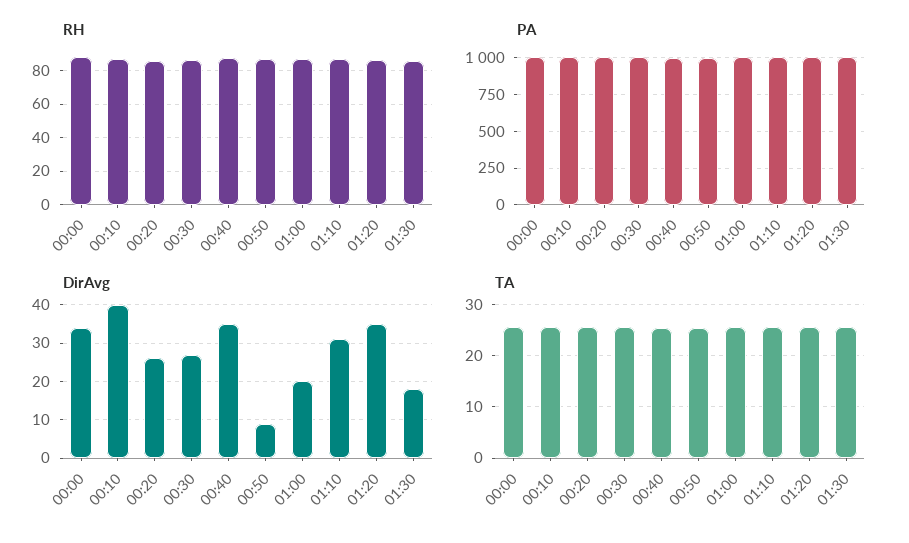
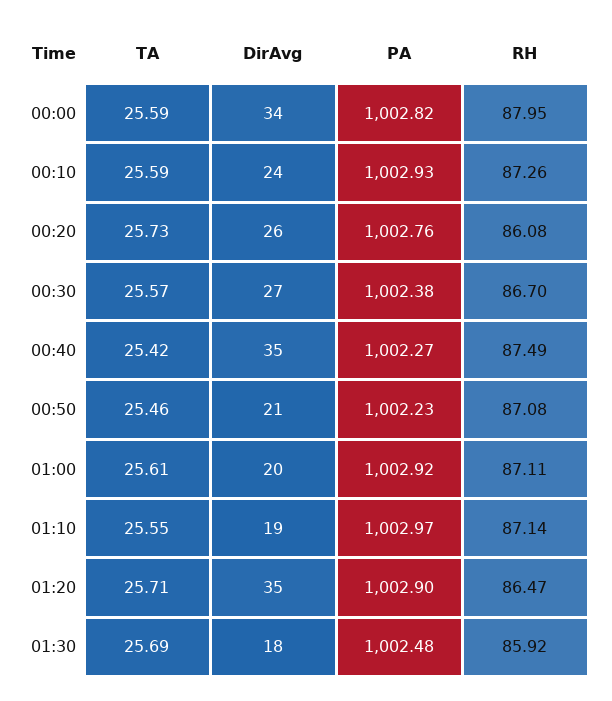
DirAvg, 00:10: 40 -> 24
DirAvg, 00:50: 10 -> 21
DirAvg, 01:10: 30 -> 19

